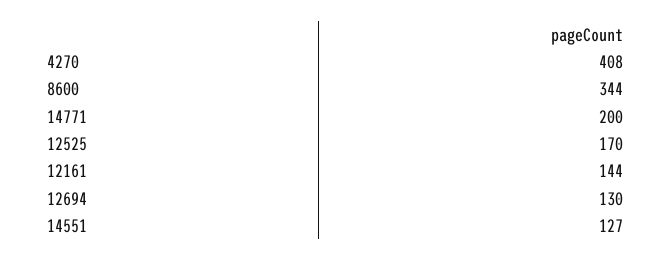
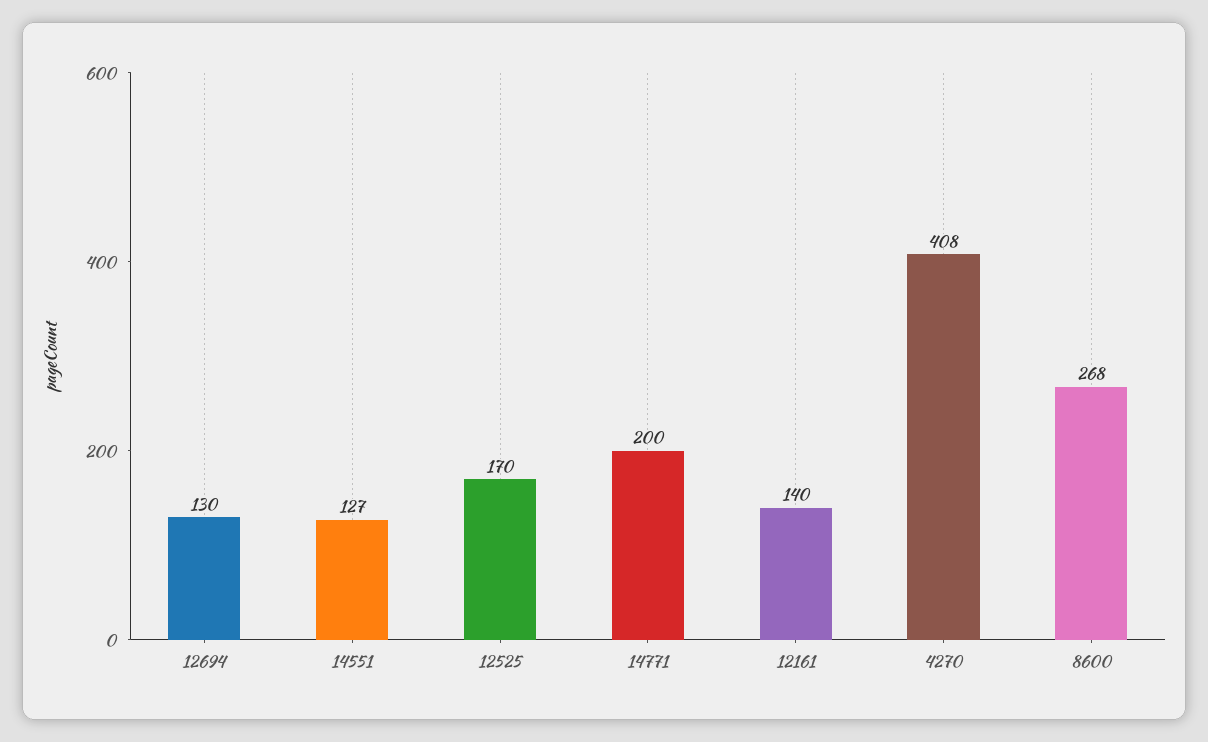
8600: 344 -> 268
12161: 144 -> 140

